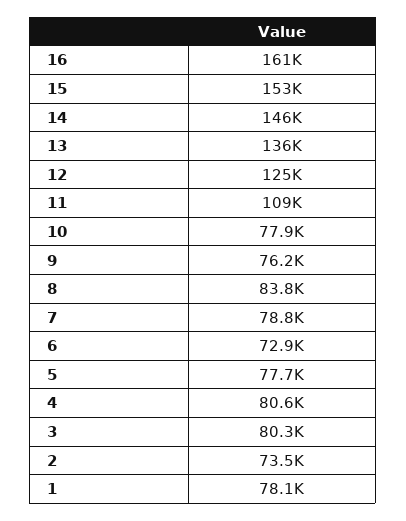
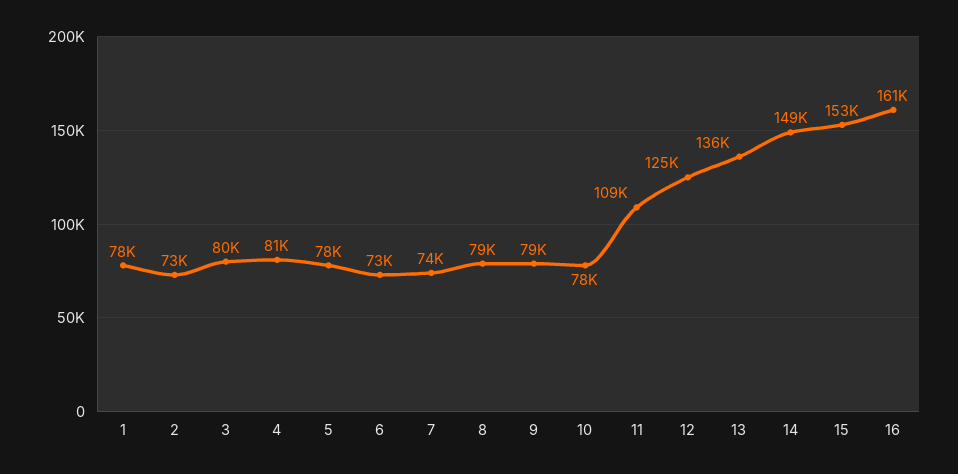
14: 146000 -> 149000
9: 76200 -> 79000
8: 83800 -> 79000
7: 78800 -> 74000

